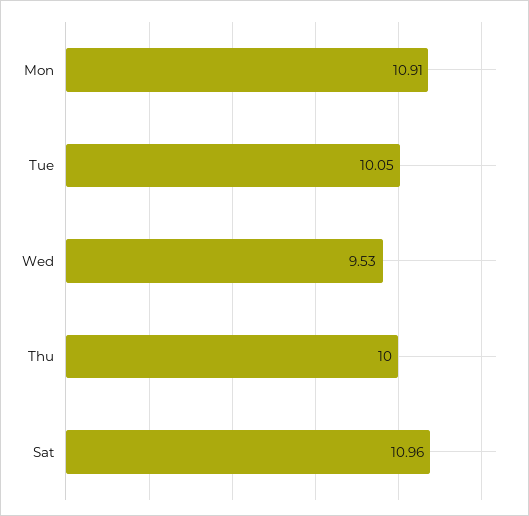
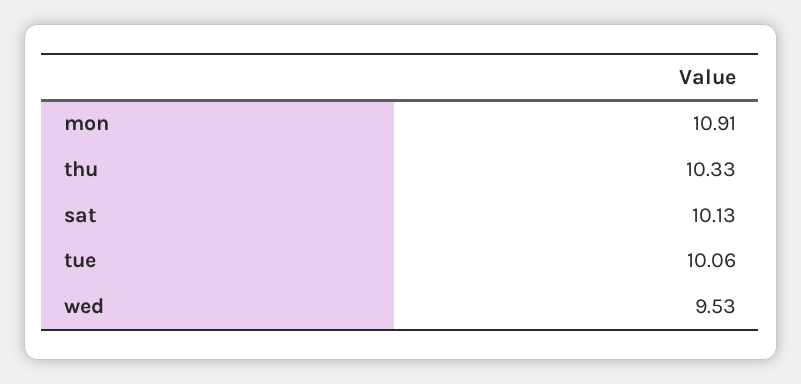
Tue: 10.05 -> 10.06
Thu: 10 -> 10.33
Sat: 10.96 -> 10.13

